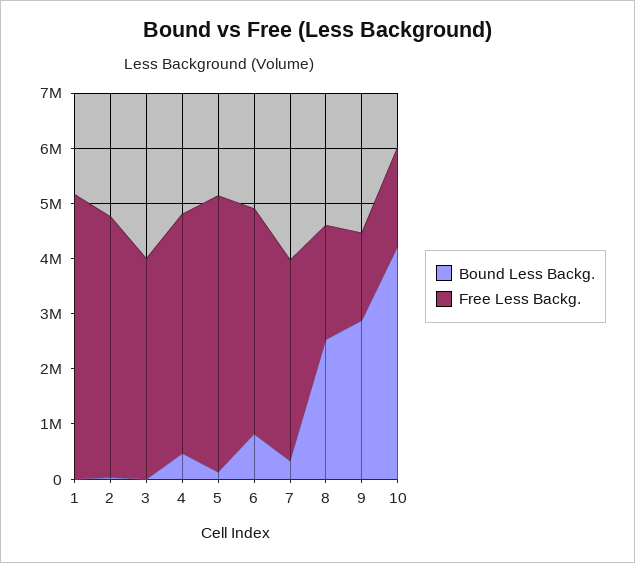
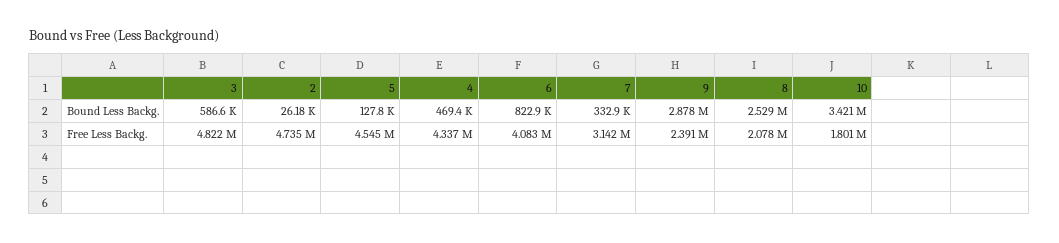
Bound Less Backg., 1: 0 -> none
Free Less Backg., 1: 5200000 -> none
Bound Less Backg., 3: 0 -> 586600
Free Less Backg., 3: 4000000 -> 4822000
Free Less Backg., 5: 5000000 -> 4545000
Free Less Backg., 7: 3600000 -> 3142000
Free Less Backg., 9: 1600000 -> 2391000
Bound Less Backg., 10: 4200000 -> 3421000

